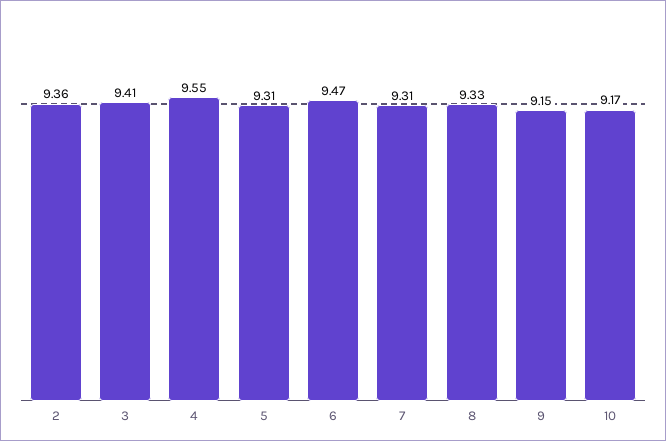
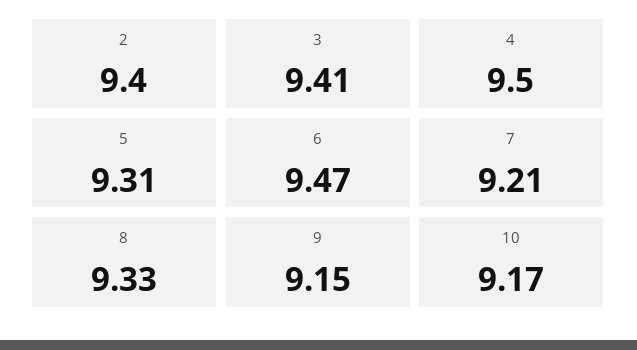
2: 9.36 -> 9.4
4: 9.55 -> 9.5
7: 9.31 -> 9.21

